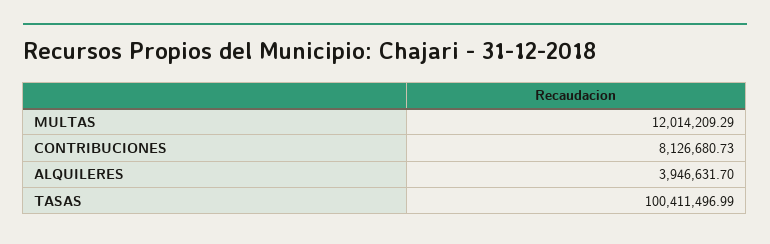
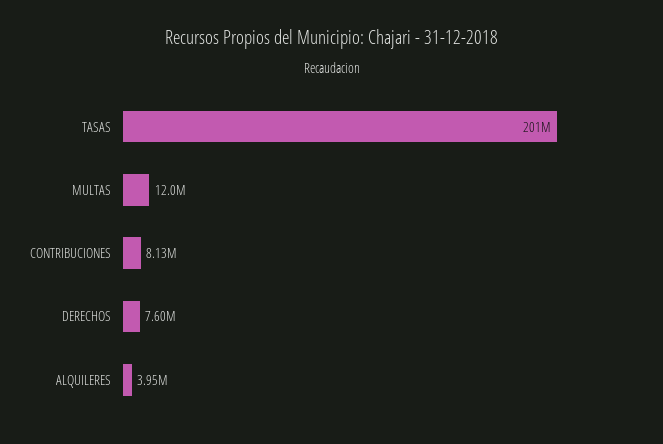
TASAS: 100411496.99 -> 201000000
DERECHOS: none -> 7600000

